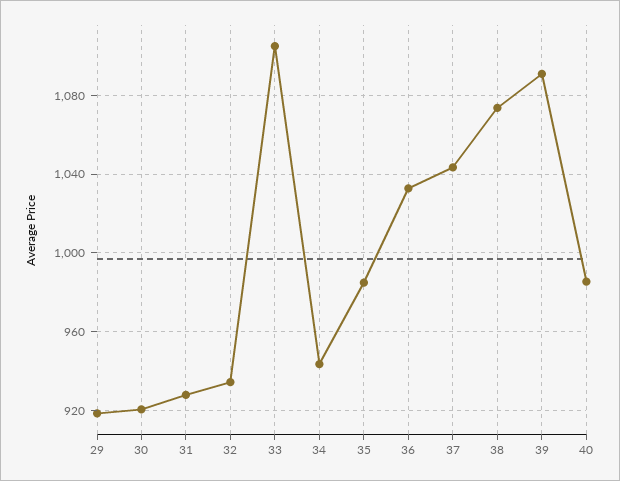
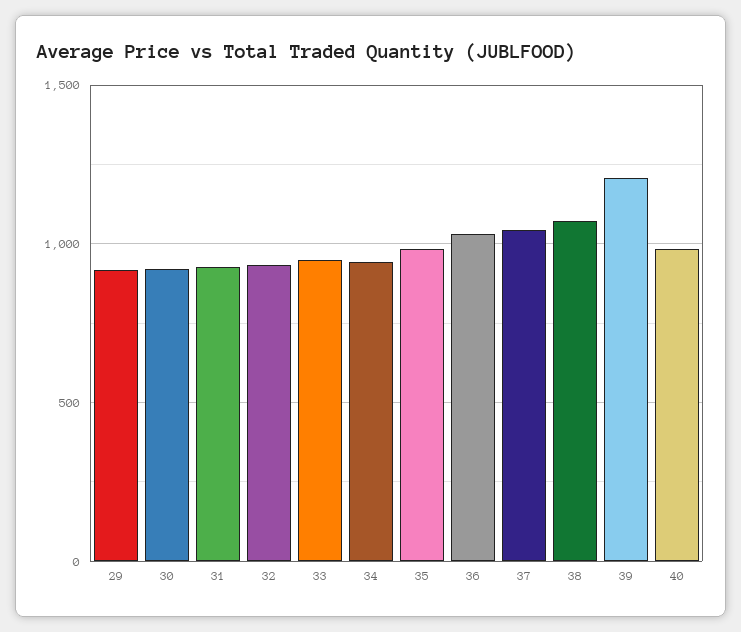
33: 1105 -> 950
39: 1090 -> 1200

